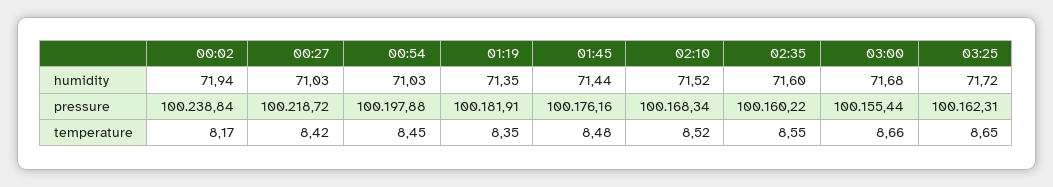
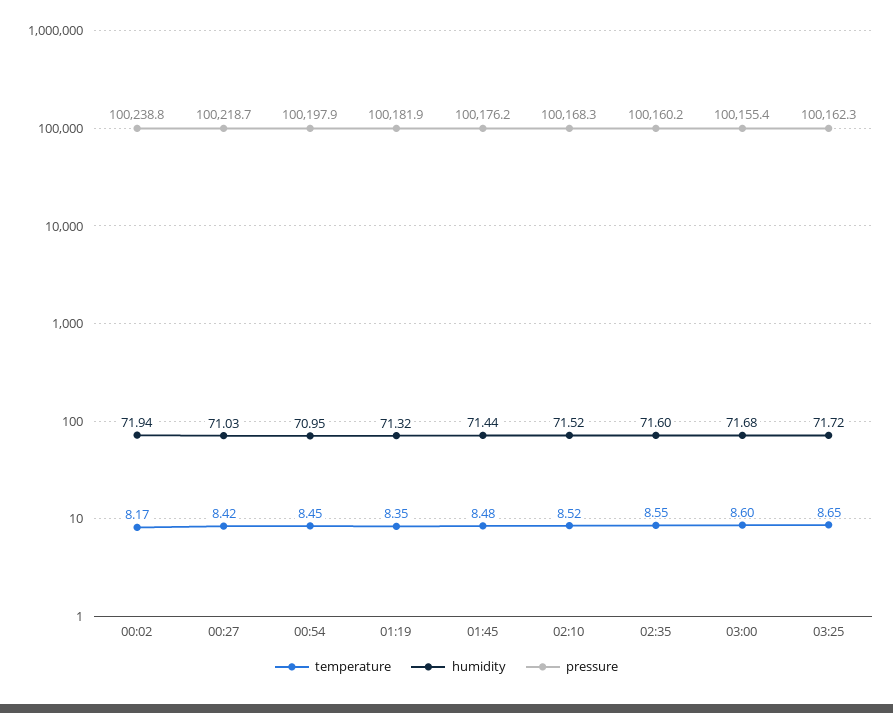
humidity, 00:54: 71.03 -> 70.95
humidity, 01:19: 71.35 -> 71.32
temperature, 03:00: 8.66 -> 8.6

